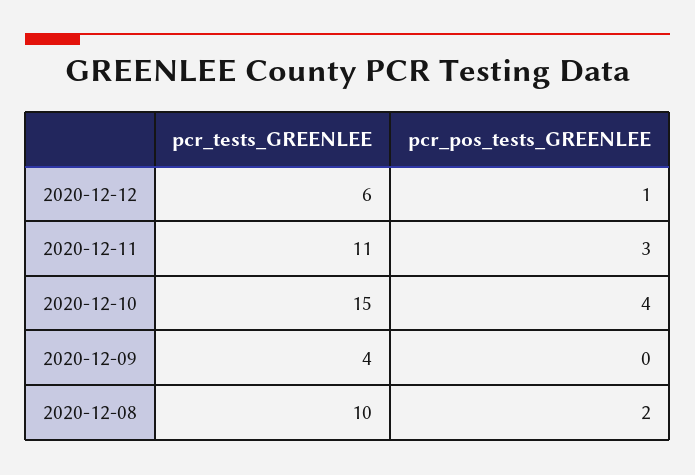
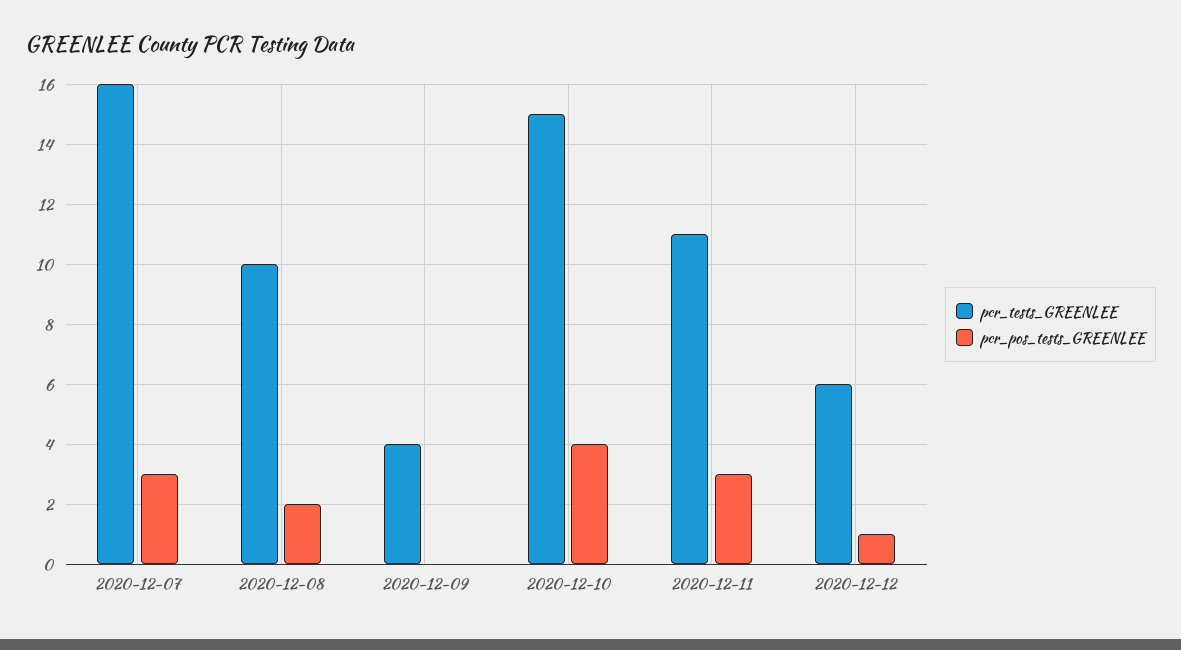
pcr_tests_GREENLEE, 2020-12-07: none -> 16
pcr_pos_tests_GREENLEE, 2020-12-07: none -> 3

